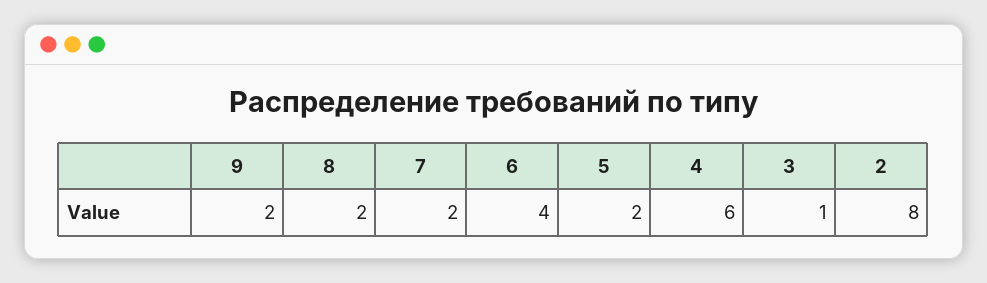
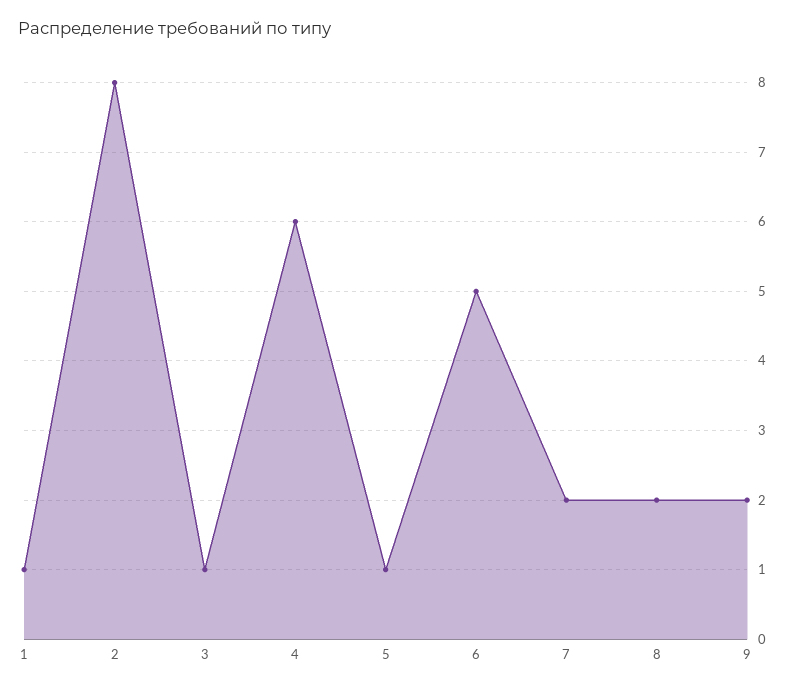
6: 4 -> 5
5: 2 -> 1
1: none -> 1

